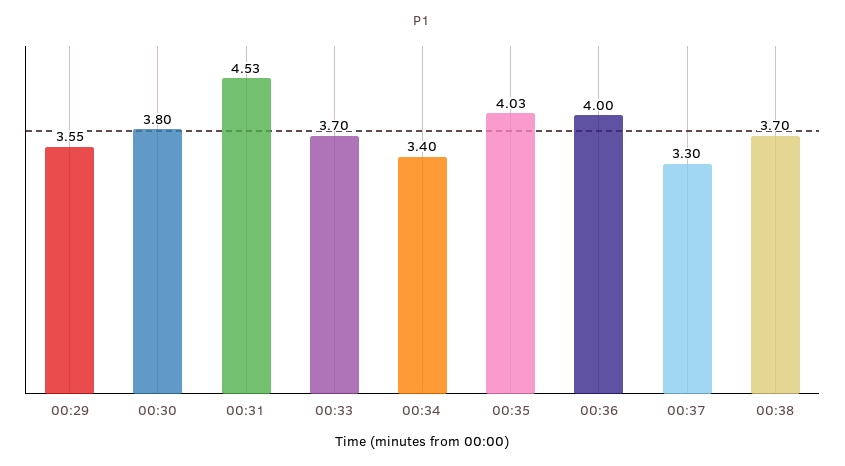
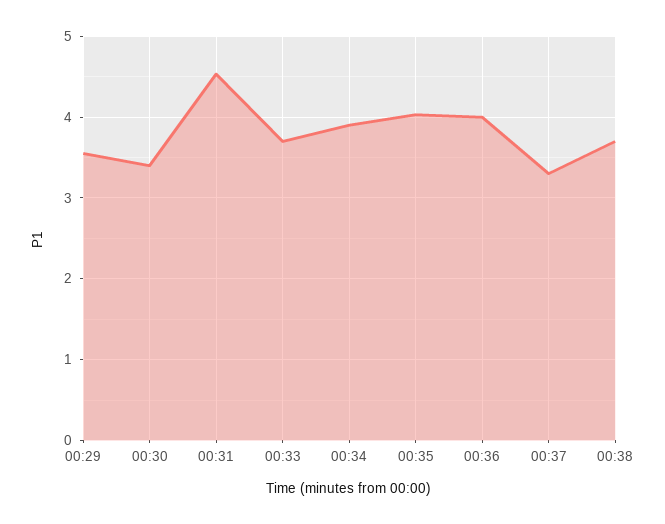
00:30: 3.8 -> 3.4
00:34: 3.4 -> 3.9

